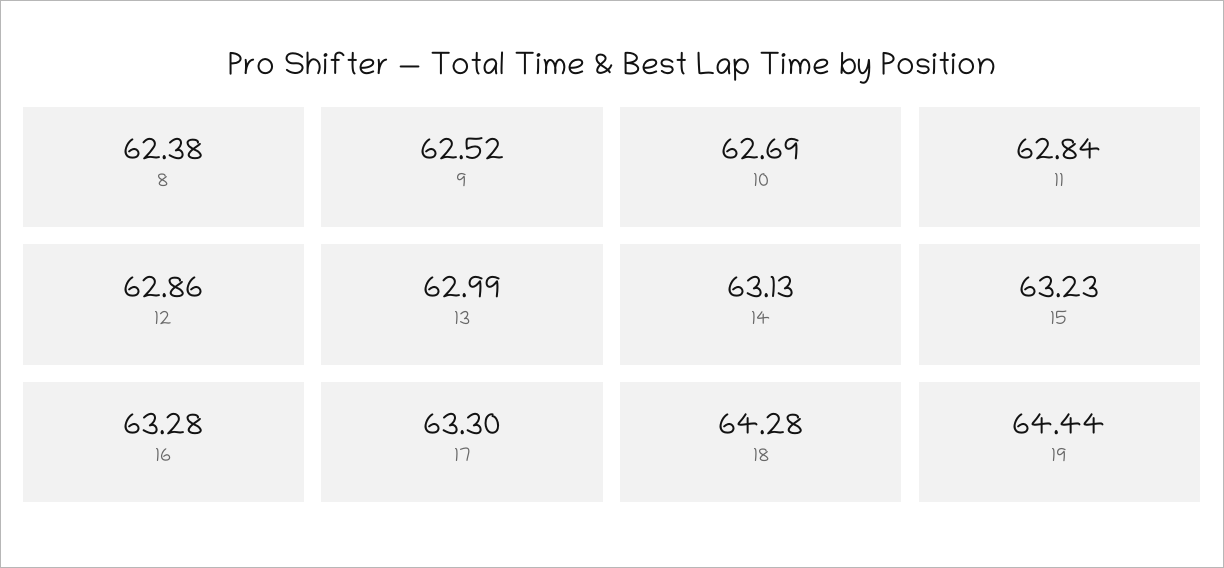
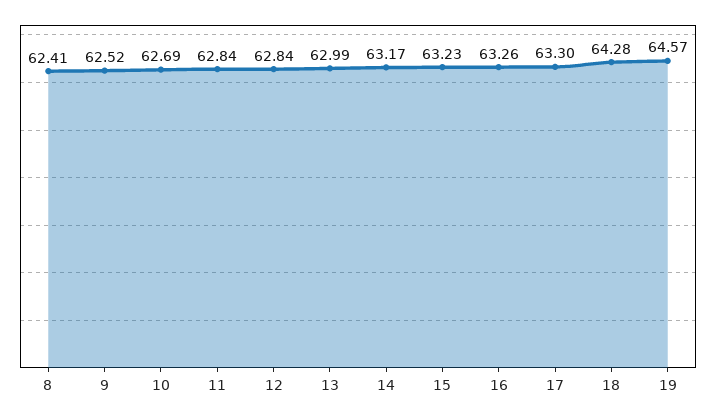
8: 62.38 -> 62.41
12: 62.86 -> 62.84
14: 63.13 -> 63.17
16: 63.28 -> 63.26
19: 64.44 -> 64.57

